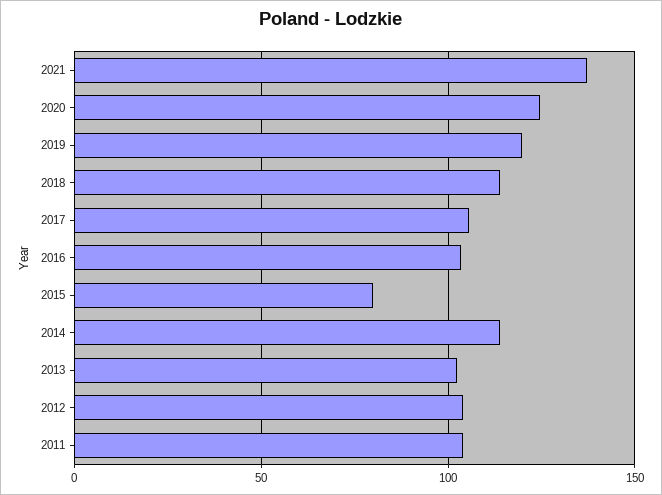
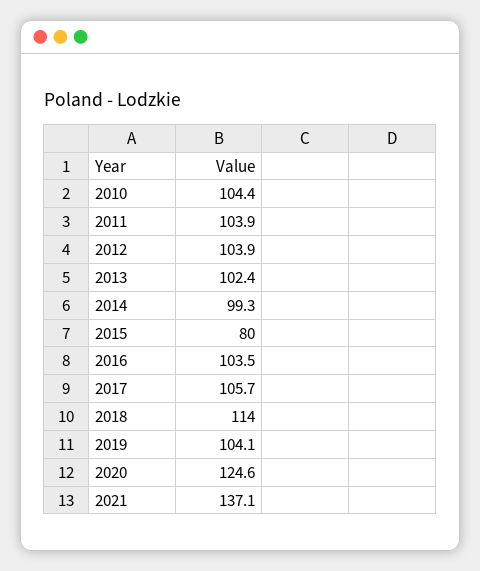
2019: 120 -> 104.1
2014: 115 -> 99.3
2010: none -> 104.4

